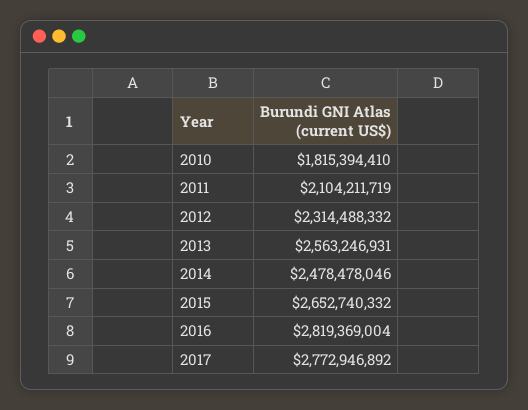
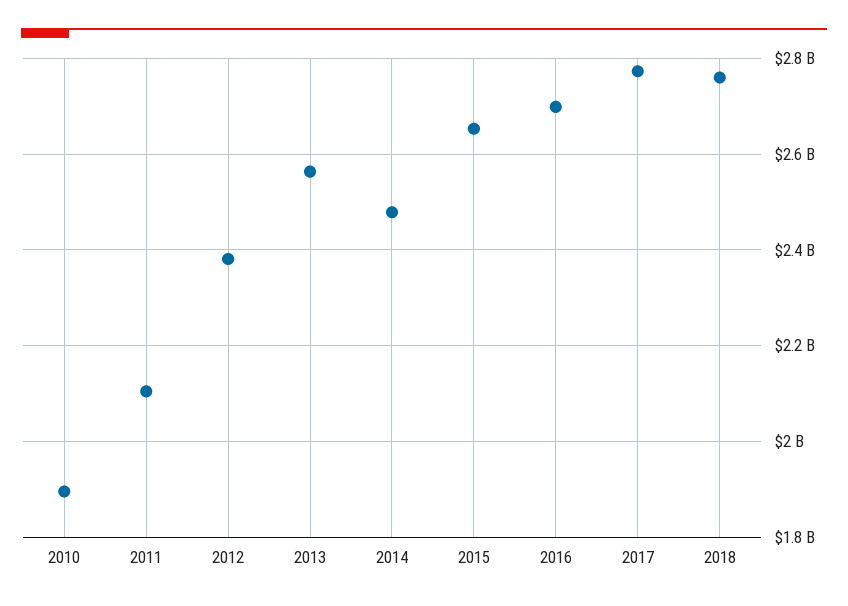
2010: 1815394410 -> 1900000000
2012: 2314488332 -> 2380000000
2016: 2819369004 -> 2700000000
2018: none -> 2760000000

